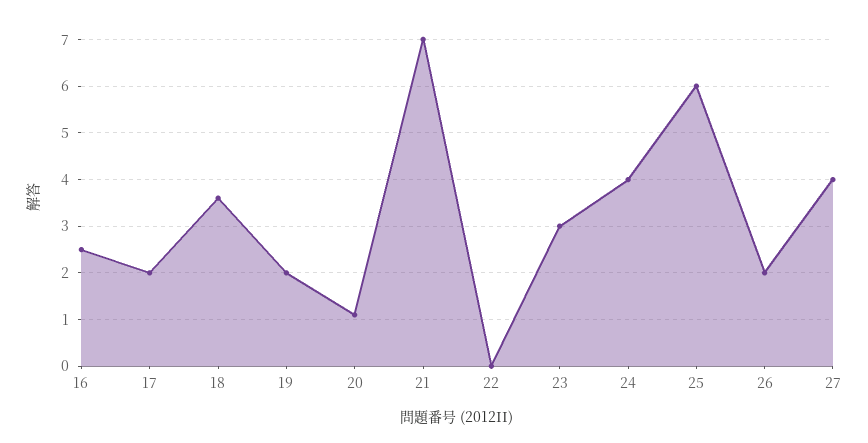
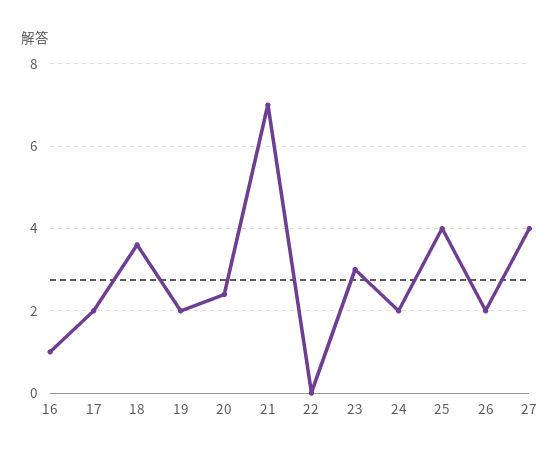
16: 2.5 -> 1
20: 1 -> 2.5
24: 4 -> 2
25: 6 -> 4

